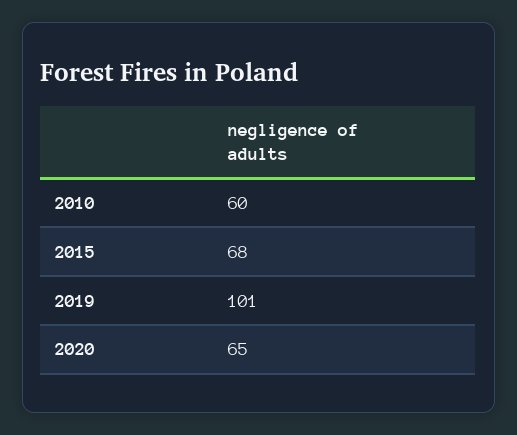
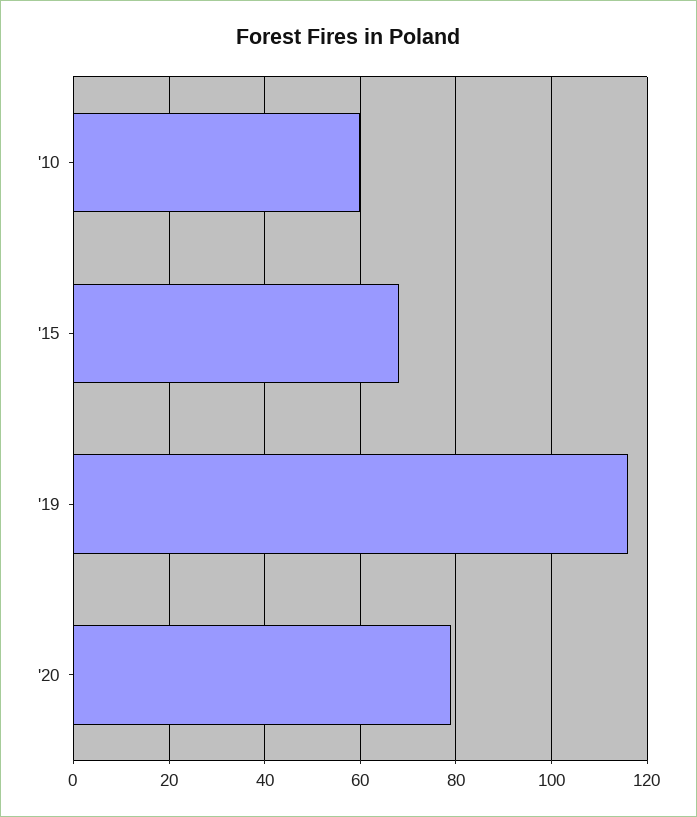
2019: 101 -> 115
2020: 65 -> 80

